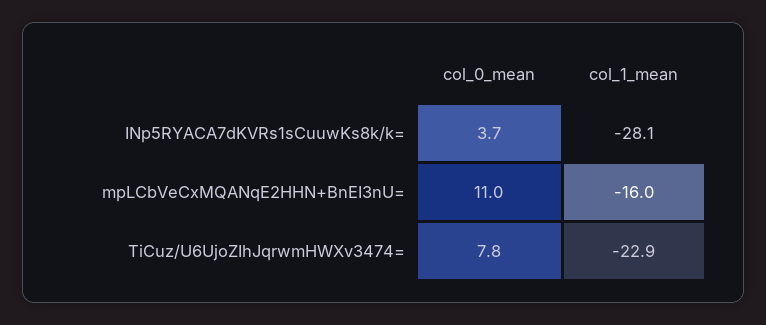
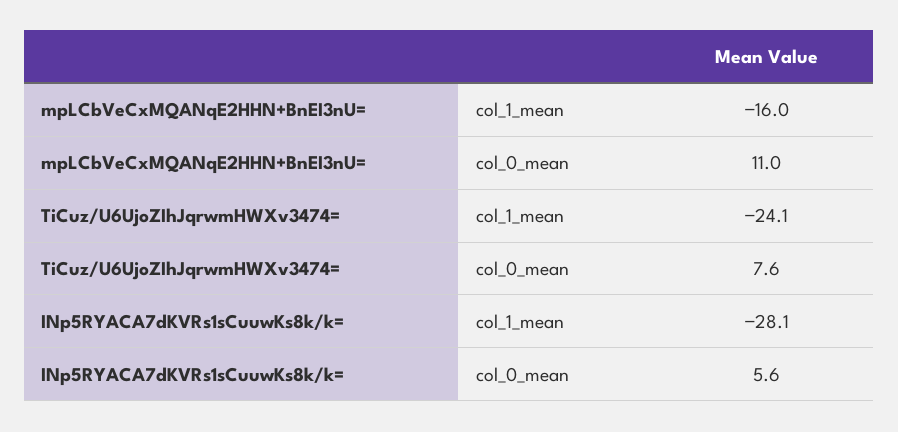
col_0_mean, INp5RYACA7dKVRs1sCuuwKs8k/k=: 3.7 -> 5.6
col_0_mean, TiCuz/U6UjoZIhJqrwmHWXv3474=: 7.8 -> 7.6
col_1_mean, TiCuz/U6UjoZIhJqrwmHWXv3474=: -22.9 -> -24.1

